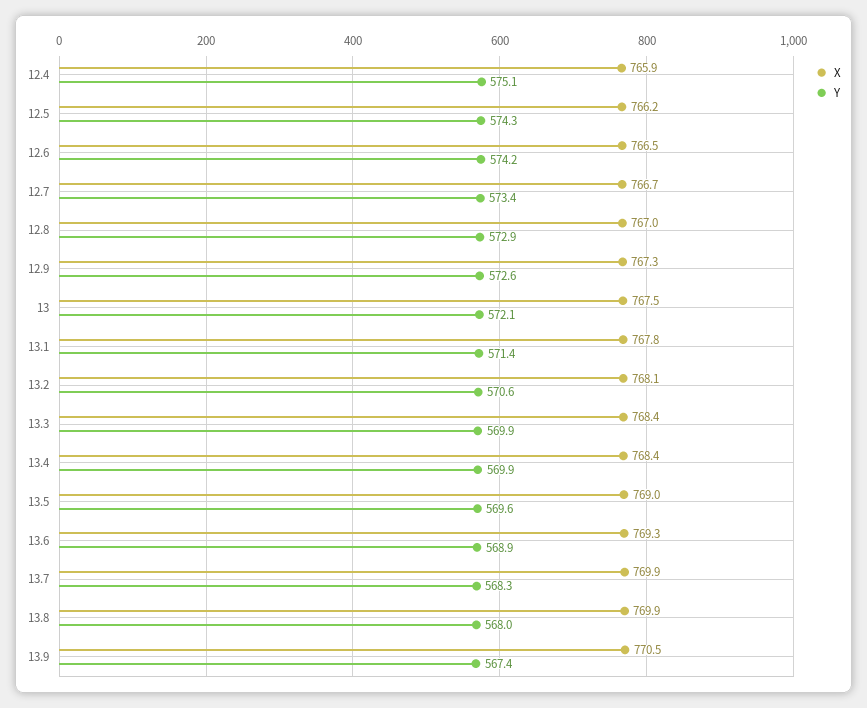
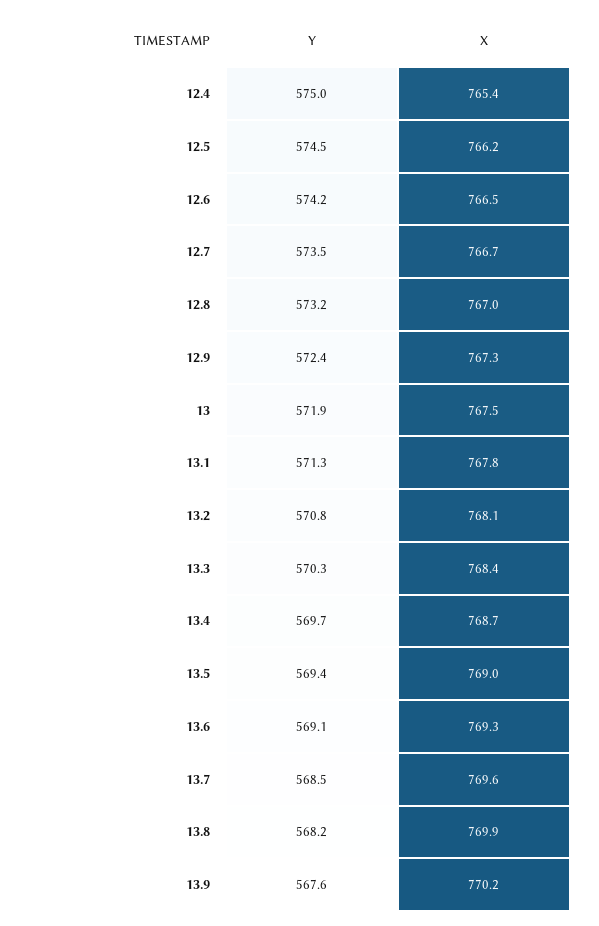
X, 12.4: 765.9 -> 765.4
Y, 12.4: 575.1 -> 575
Y, 12.5: 574.3 -> 574.5
Y, 12.7: 573.4 -> 573.5
Y, 12.8: 572.9 -> 573.2
Y, 12.9: 572.6 -> 572.4
Y, 13: 572.1 -> 571.9
Y, 13.1: 571.4 -> 571.3
Y, 13.2: 570.6 -> 570.8
Y, 13.3: 569.9 -> 570.3
X, 13.4: 768.4 -> 768.7
Y, 13.4: 569.9 -> 569.7
Y, 13.5: 569.6 -> 569.4
Y, 13.6: 568.9 -> 569.1
X, 13.7: 769.9 -> 769.6
Y, 13.7: 568.3 -> 568.5
Y, 13.8: 568 -> 568.2
X, 13.9: 770.5 -> 770.2
Y, 13.9: 567.4 -> 567.6

